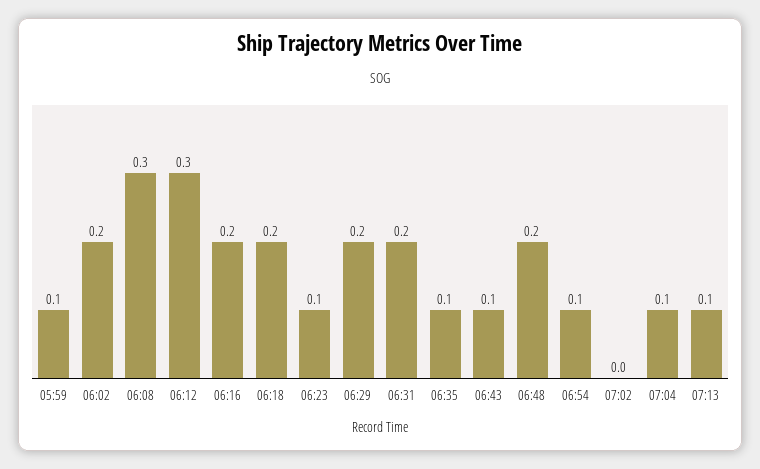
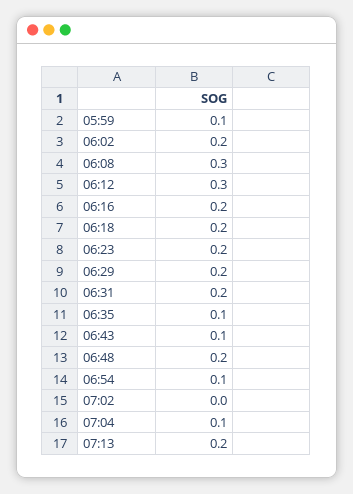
06:23: 0.1 -> 0.2
07:13: 0.1 -> 0.2

